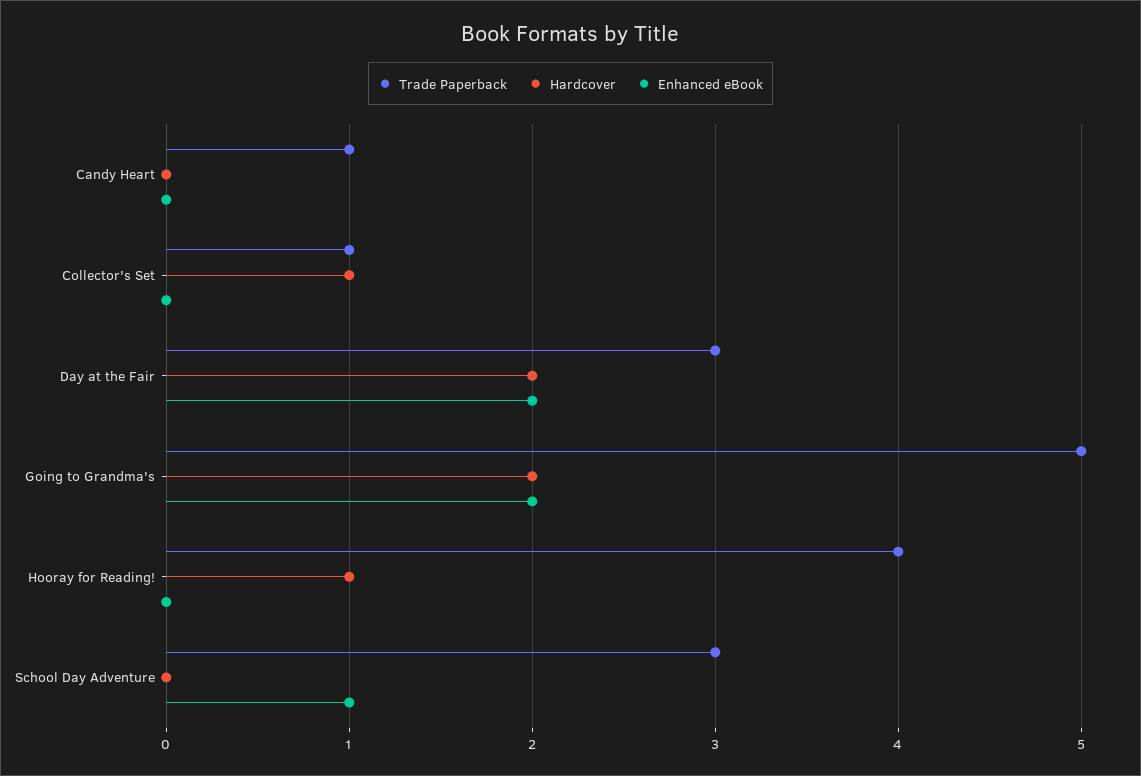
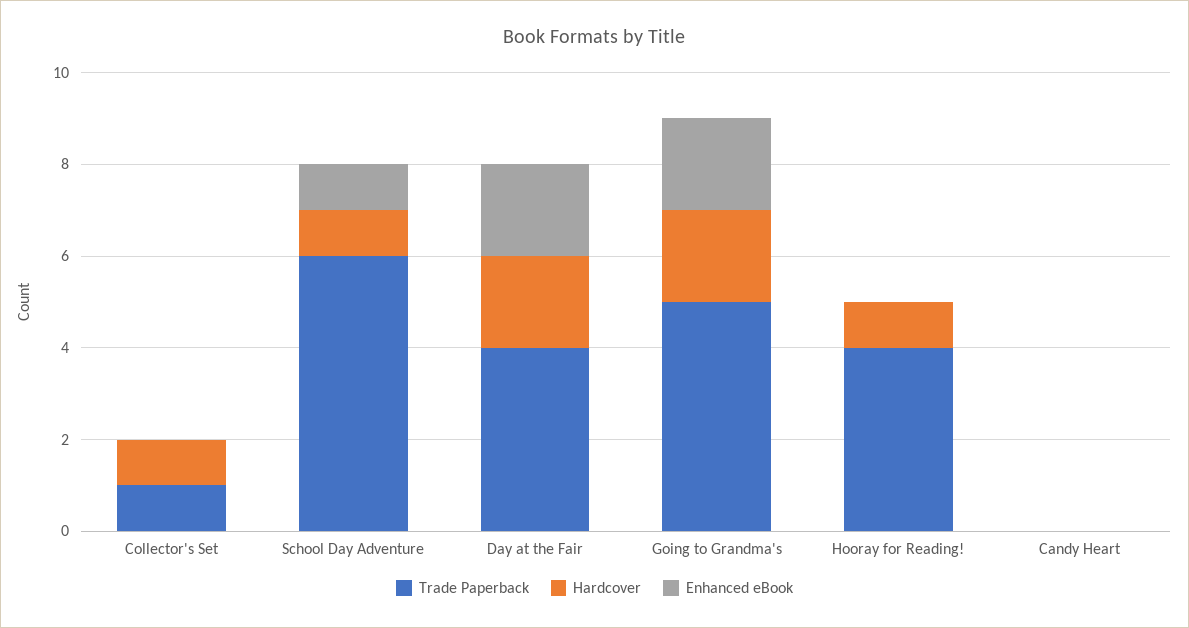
Trade Paperback, Candy Heart: 1 -> 0
Trade Paperback, Day at the Fair: 3 -> 4
Trade Paperback, School Day Adventure: 3 -> 6
Hardcover, School Day Adventure: 0 -> 1

